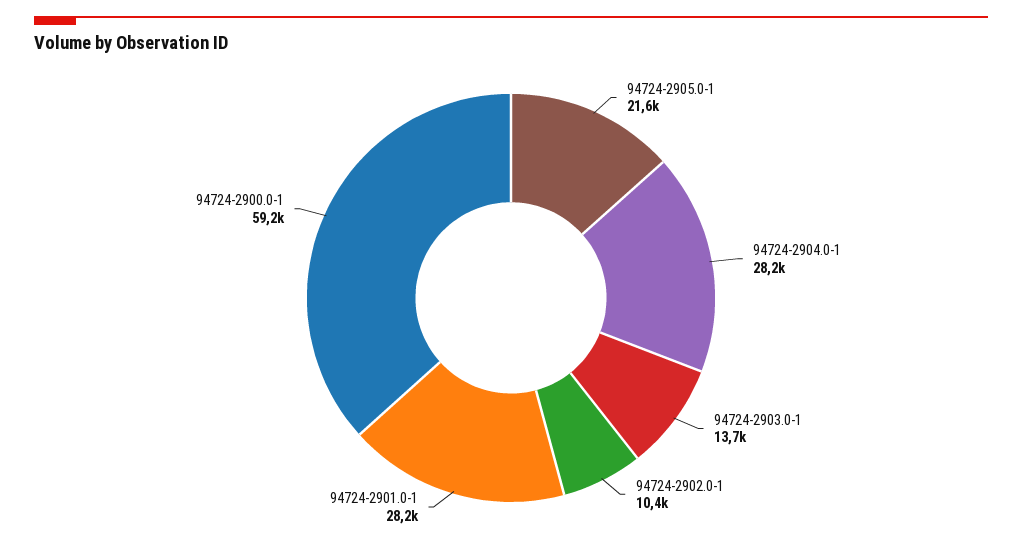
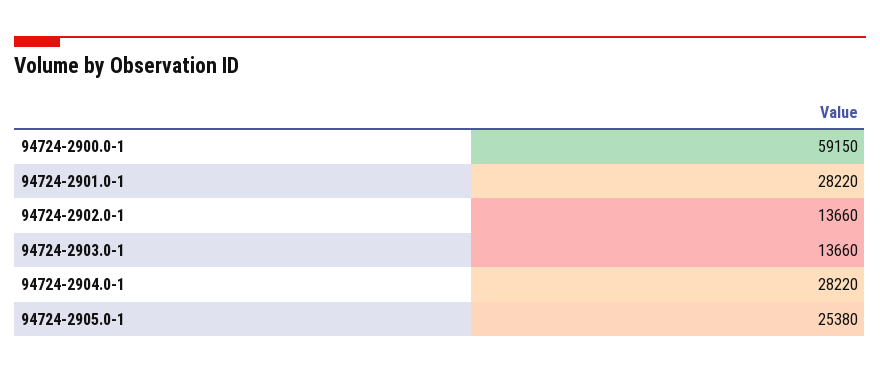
94724-2905.0-1: 21600 -> 25380
94724-2902.0-1: 10400 -> 13660

